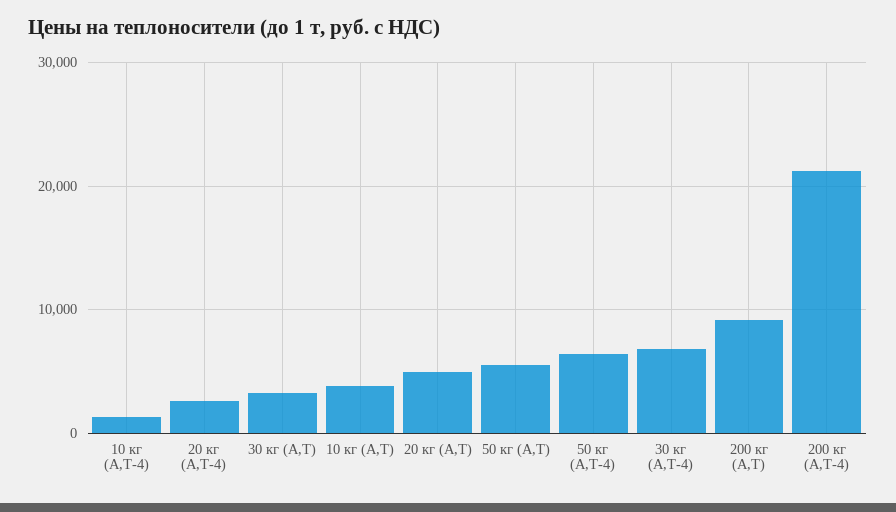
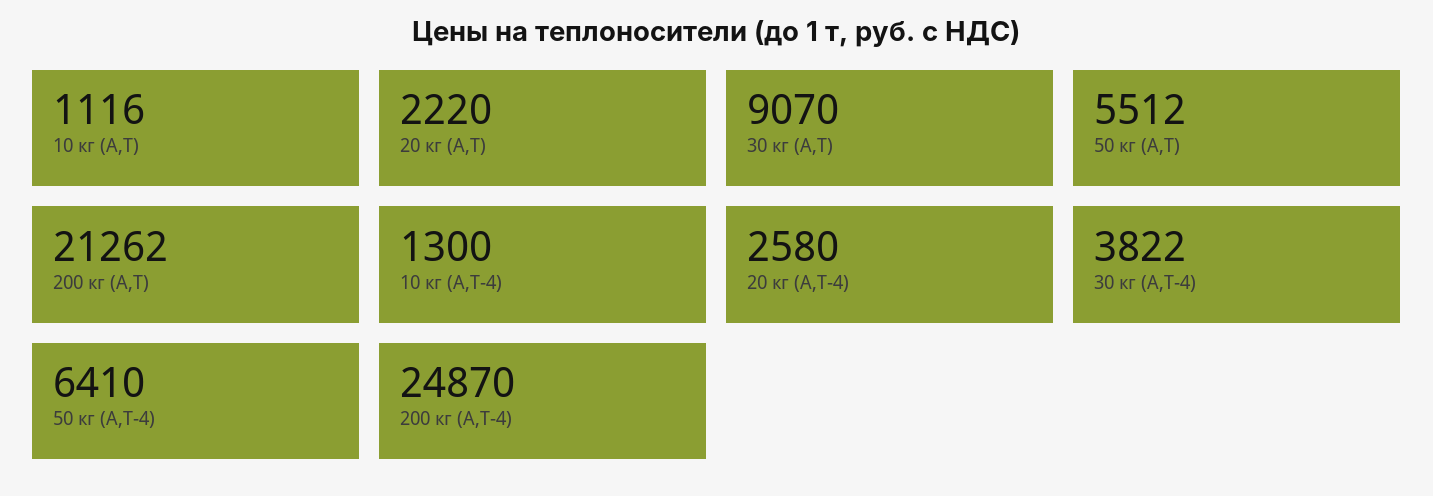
30 кг (А,Т): 3000 -> 9070
10 кг (А,Т): 4000 -> 1116
20 кг (А,Т): 5000 -> 2220
30 кг (А,Т-4): 7000 -> 3822
200 кг (А,Т): 9000 -> 21262
200 кг (А,Т-4): 21000 -> 24870

